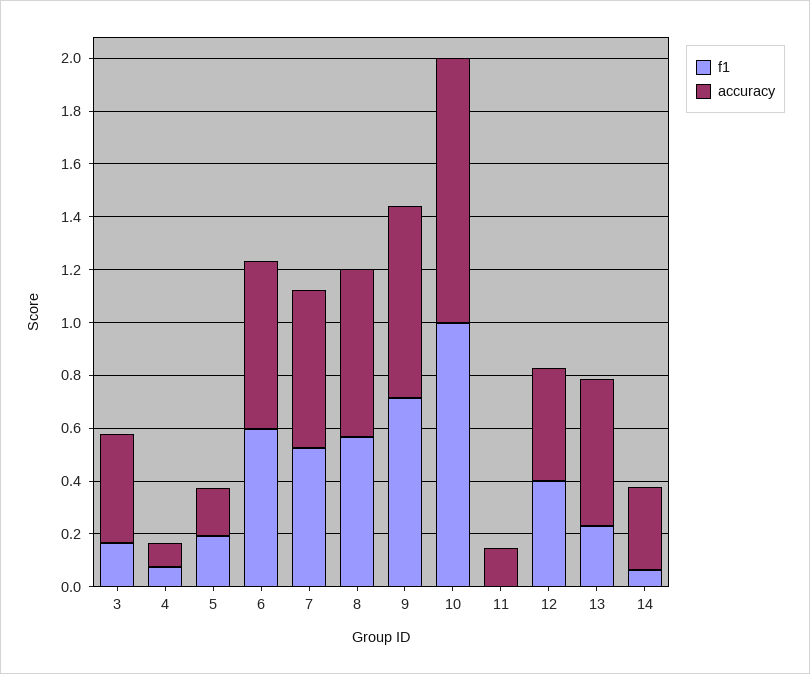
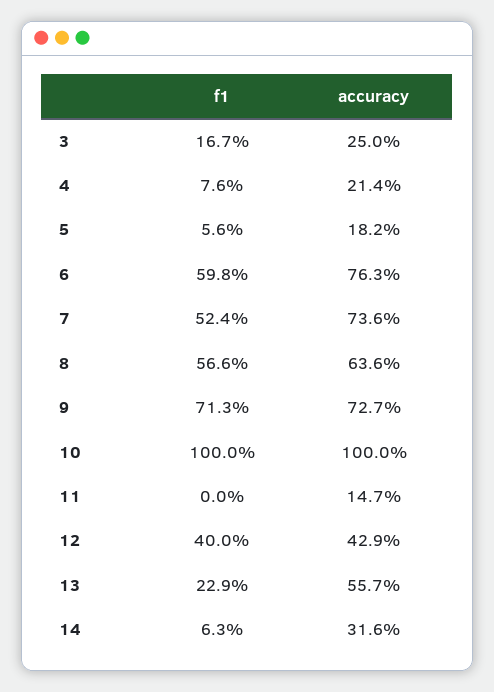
accuracy, 3: 0.4 -> 0.25
accuracy, 4: 0.1 -> 0.214
f1, 5: 0.2 -> 0.056
accuracy, 6: 0.65 -> 0.763
accuracy, 7: 0.6 -> 0.736

